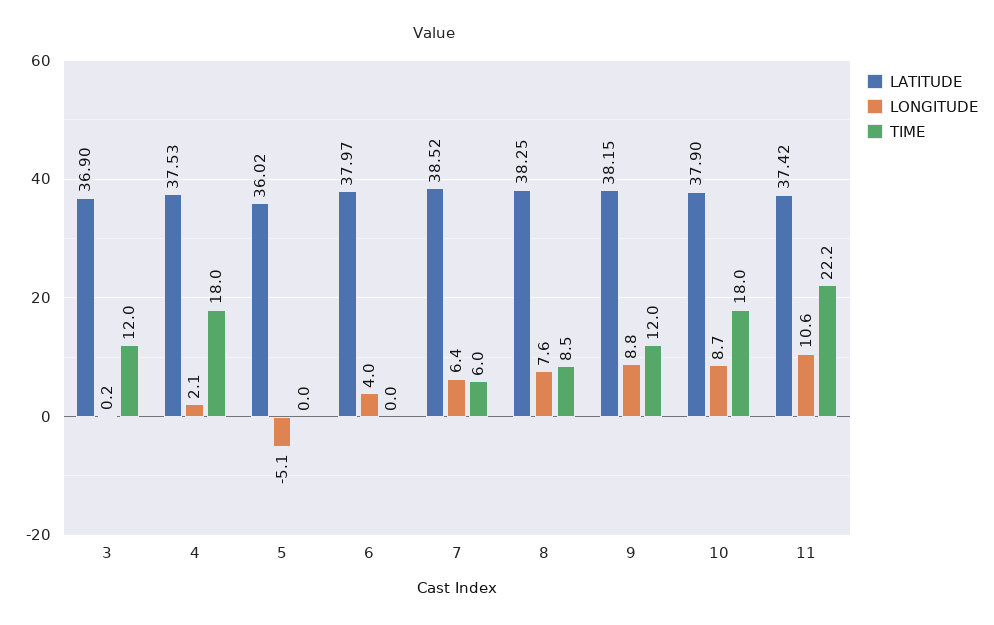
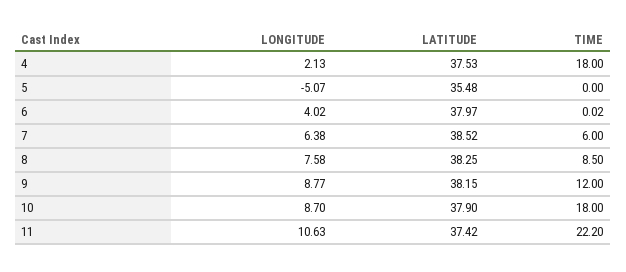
LATITUDE, 3: 36.9 -> none
LONGITUDE, 3: 0.2 -> none
TIME, 3: 12 -> none
LATITUDE, 5: 36.02 -> 35.48

